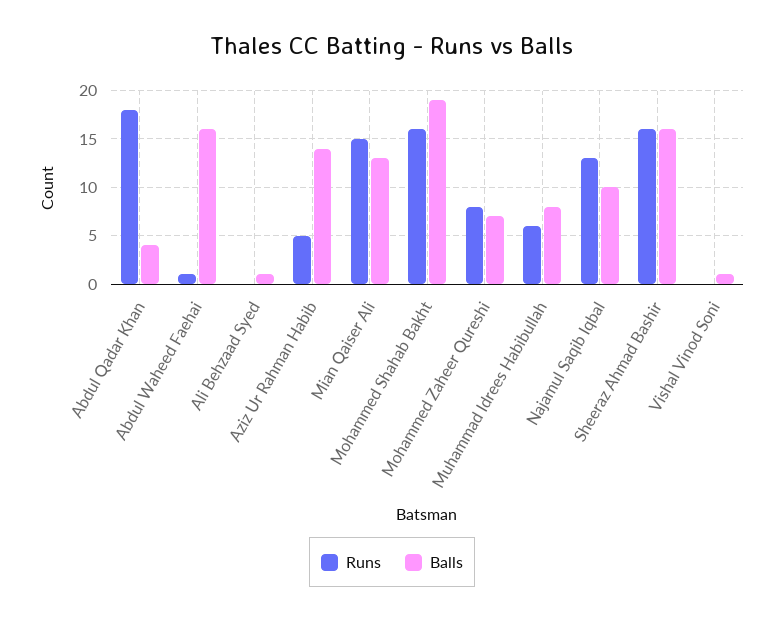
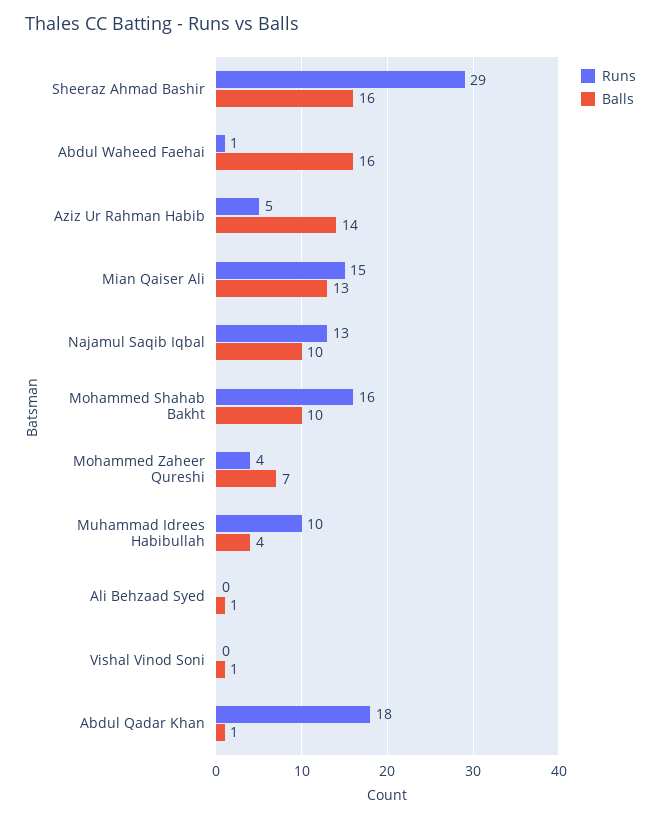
Balls, Abdul Qadar Khan: 4 -> 1
Balls, Mohammed Shahab Bakht: 19 -> 10
Runs, Mohammed Zaheer Qureshi: 8 -> 4
Runs, Muhammad Idrees Habibullah: 6 -> 10
Balls, Muhammad Idrees Habibullah: 8 -> 4
Runs, Sheeraz Ahmad Bashir: 16 -> 29

